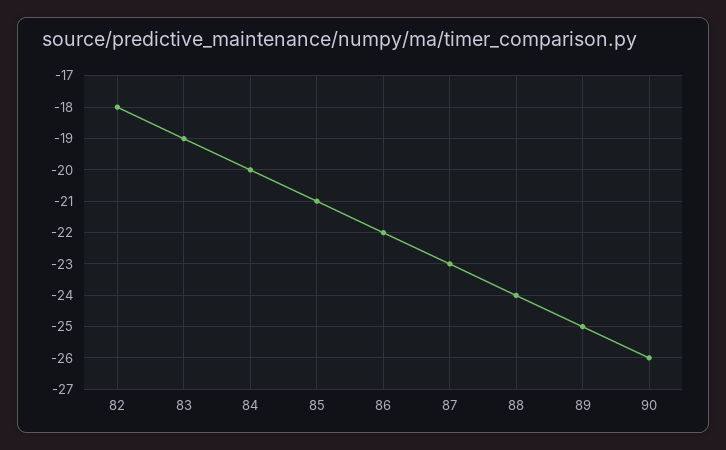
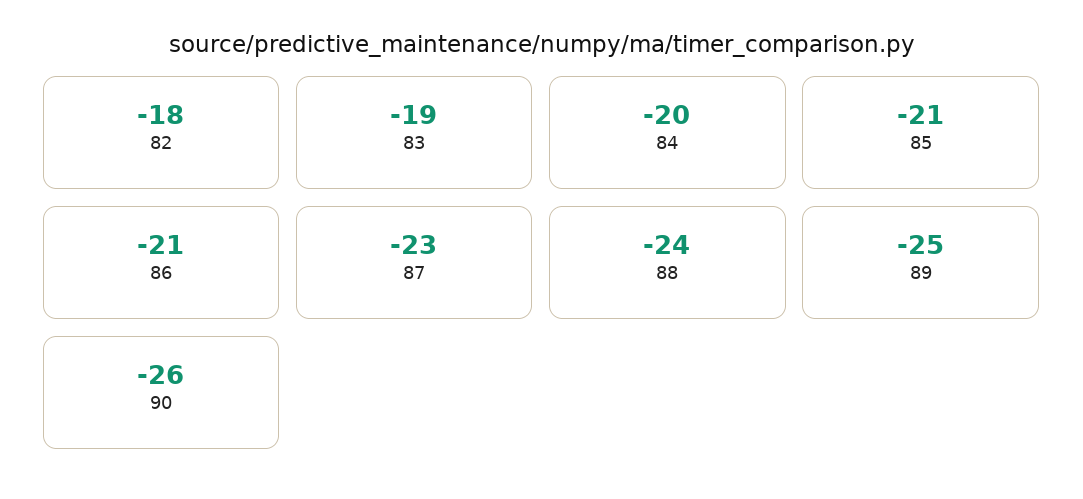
86: -22 -> -21

